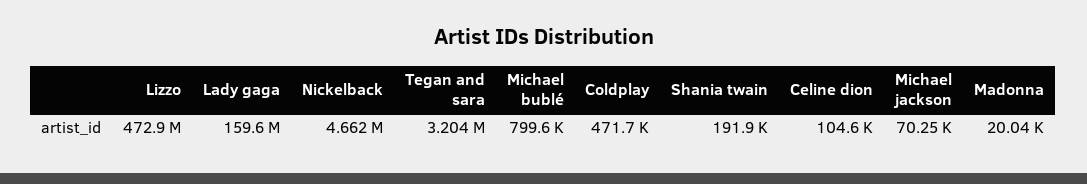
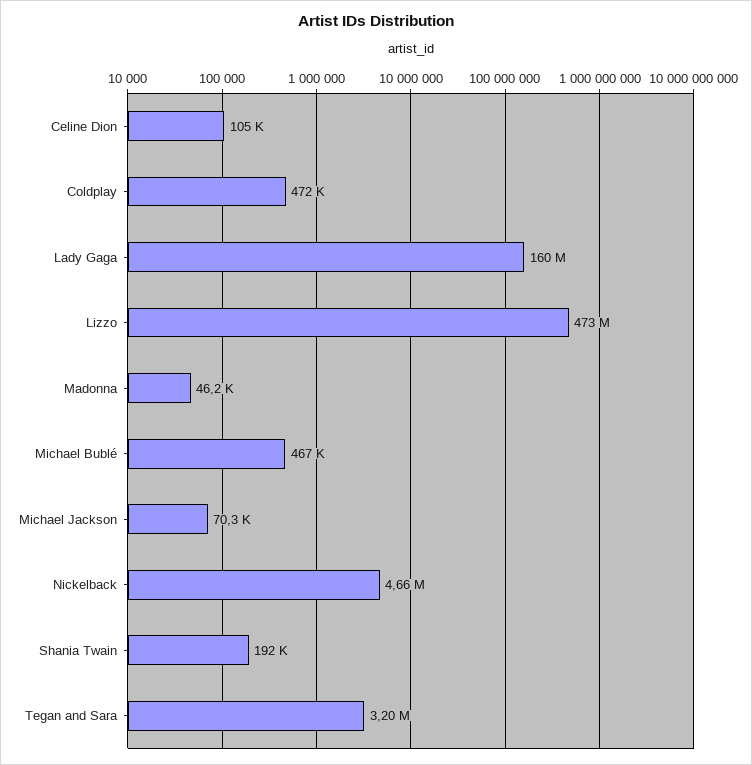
Michael bublé: 799600 -> 467000
Madonna: 20040 -> 46200

